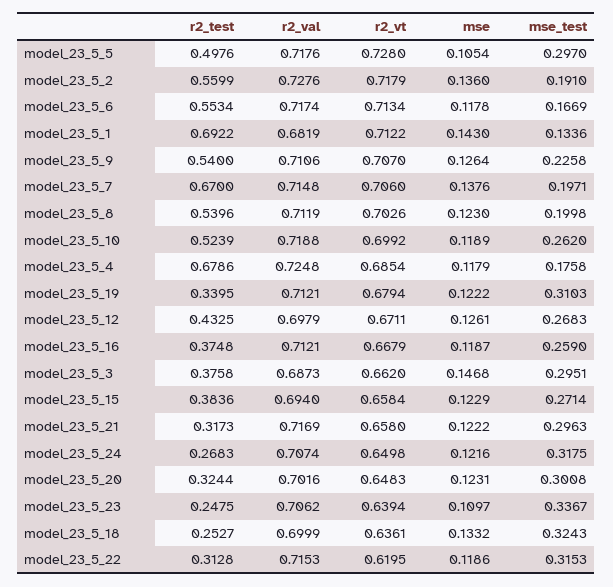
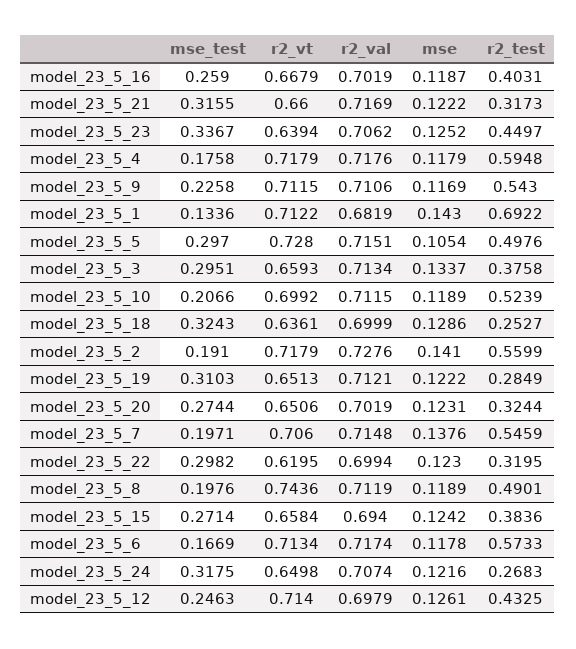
r2_val, model_23_5_5: 0.7176 -> 0.7151
mse, model_23_5_2: 0.136 -> 0.141
r2_test, model_23_5_6: 0.5534 -> 0.5733
r2_test, model_23_5_9: 0.54 -> 0.543
r2_vt, model_23_5_9: 0.707 -> 0.7115
mse, model_23_5_9: 0.1264 -> 0.1169
r2_test, model_23_5_7: 0.67 -> 0.5459
r2_test, model_23_5_8: 0.5396 -> 0.4901
r2_vt, model_23_5_8: 0.7026 -> 0.7436
mse, model_23_5_8: 0.123 -> 0.1189
mse_test, model_23_5_8: 0.1998 -> 0.1976
r2_val, model_23_5_10: 0.7188 -> 0.7115
mse_test, model_23_5_10: 0.262 -> 0.2066
r2_test, model_23_5_4: 0.6786 -> 0.5948
r2_val, model_23_5_4: 0.7248 -> 0.7176
r2_vt, model_23_5_4: 0.6854 -> 0.7179
r2_test, model_23_5_19: 0.3395 -> 0.2849
r2_vt, model_23_5_19: 0.6794 -> 0.6513
r2_vt, model_23_5_12: 0.6711 -> 0.714
mse_test, model_23_5_12: 0.2683 -> 0.2463
r2_test, model_23_5_16: 0.3748 -> 0.4031
r2_val, model_23_5_16: 0.7121 -> 0.7019
r2_val, model_23_5_3: 0.6873 -> 0.7134
r2_vt, model_23_5_3: 0.662 -> 0.6593
mse, model_23_5_3: 0.1468 -> 0.1337
mse, model_23_5_15: 0.1229 -> 0.1242
r2_vt, model_23_5_21: 0.658 -> 0.66
mse_test, model_23_5_21: 0.2963 -> 0.3155
r2_val, model_23_5_20: 0.7016 -> 0.7019
r2_vt, model_23_5_20: 0.6483 -> 0.6506
mse_test, model_23_5_20: 0.3008 -> 0.2744
r2_test, model_23_5_23: 0.2475 -> 0.4497
mse, model_23_5_23: 0.1097 -> 0.1252
mse, model_23_5_18: 0.1332 -> 0.1286
r2_test, model_23_5_22: 0.3128 -> 0.3195
r2_val, model_23_5_22: 0.7153 -> 0.6994
mse, model_23_5_22: 0.1186 -> 0.123
mse_test, model_23_5_22: 0.3153 -> 0.2982

